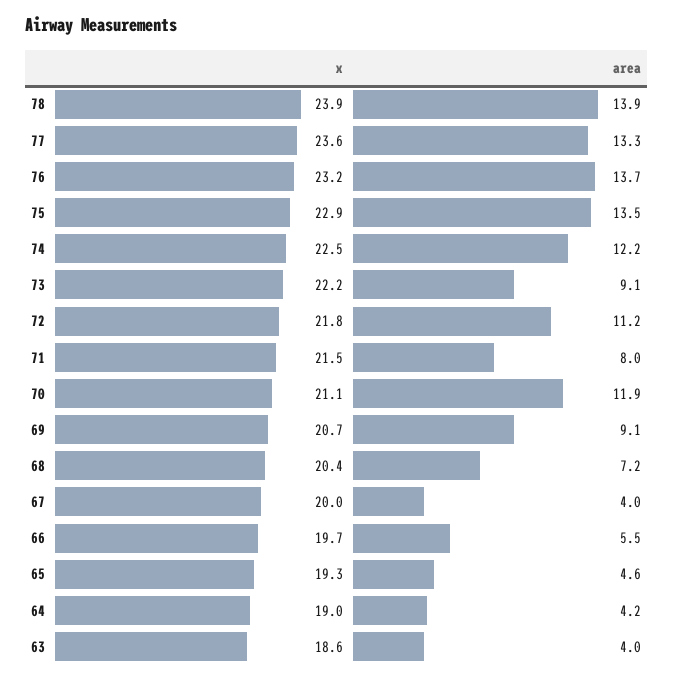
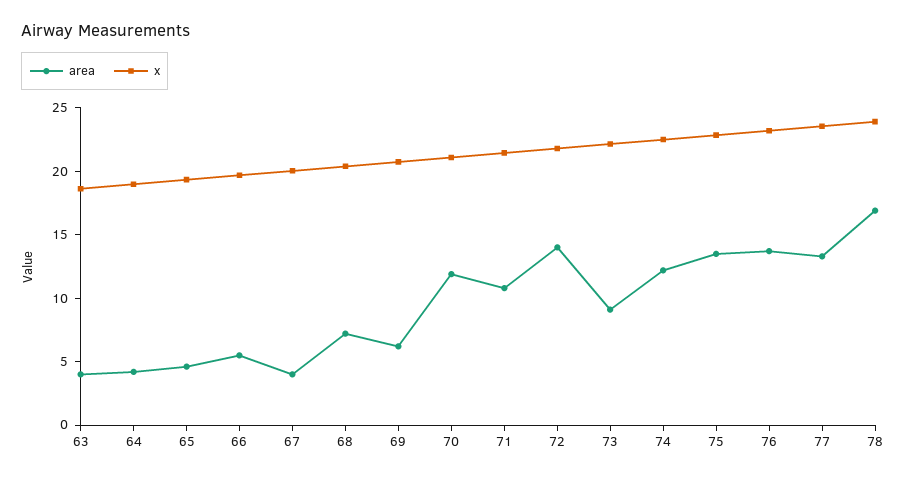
area, 78: 13.9 -> 17
area, 72: 11.2 -> 14
area, 71: 8 -> 11
area, 69: 9.1 -> 6

